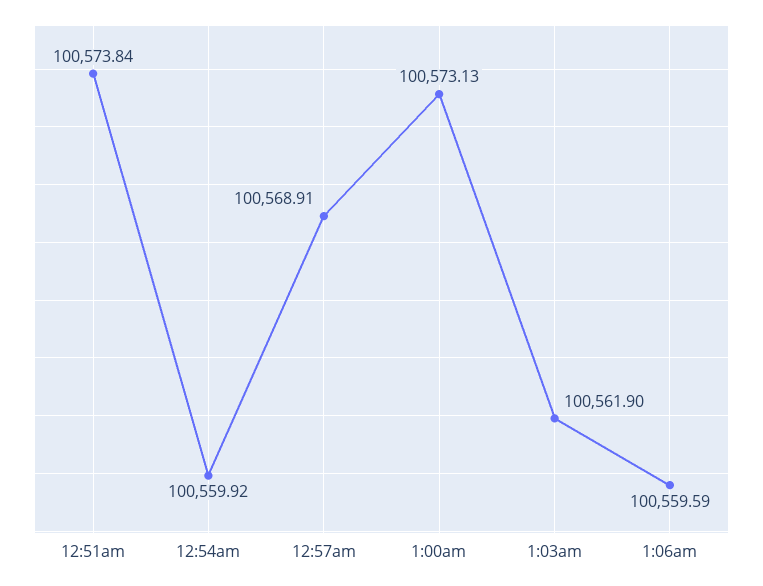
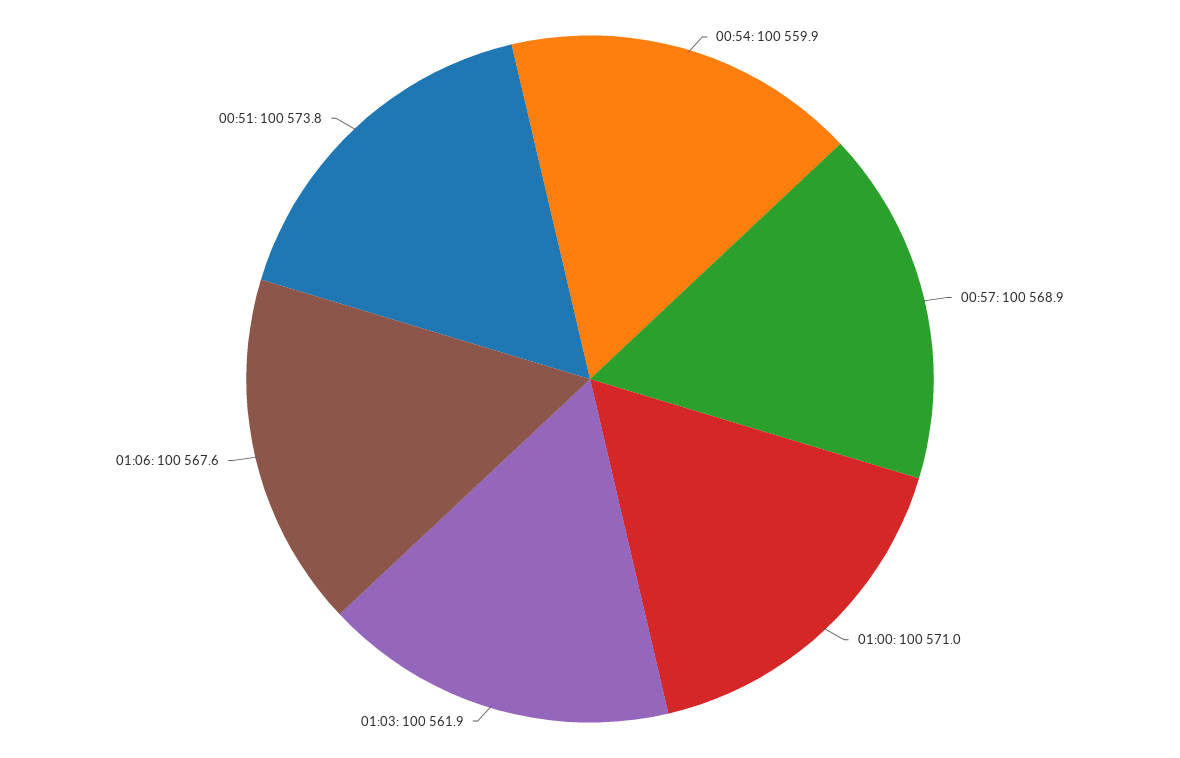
1:00am: 100573.13 -> 100571
1:06am: 100559.59 -> 100567.6

